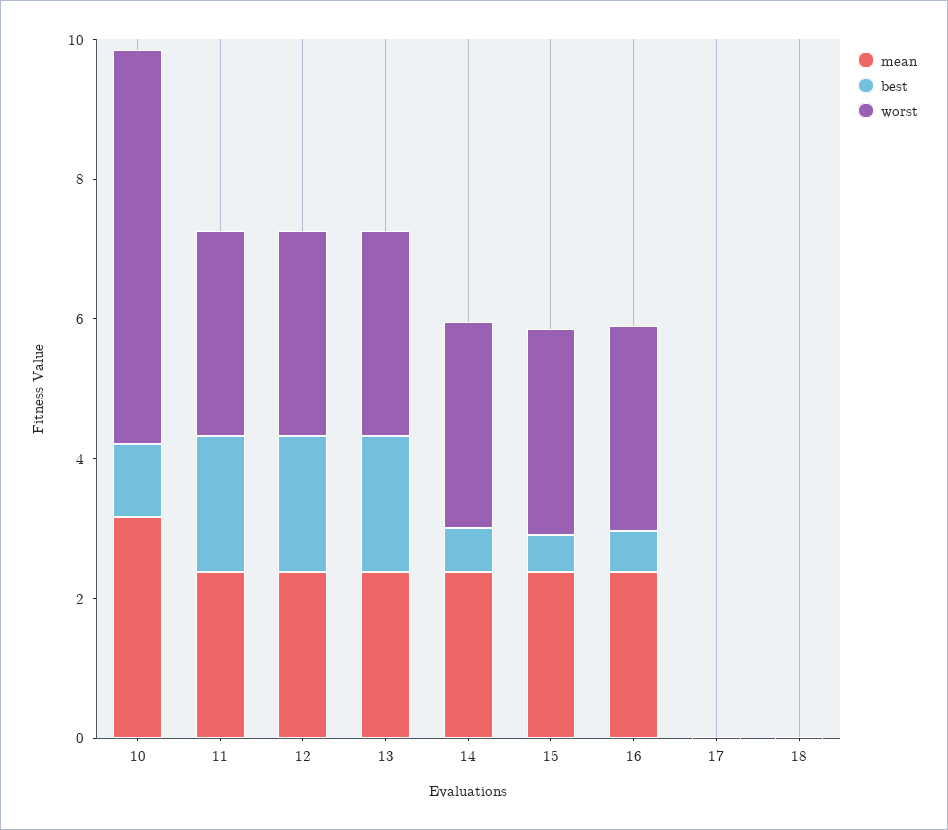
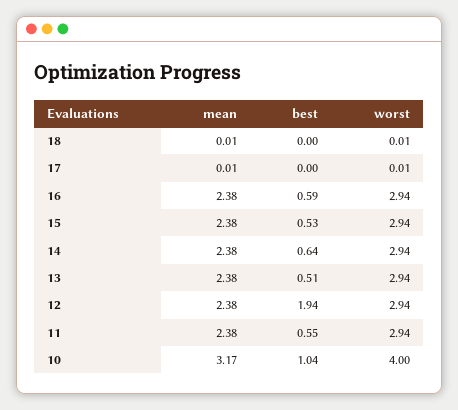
worst, 10: 5.5 -> 4
best, 11: 2 -> 0.55
best, 13: 2 -> 0.51

